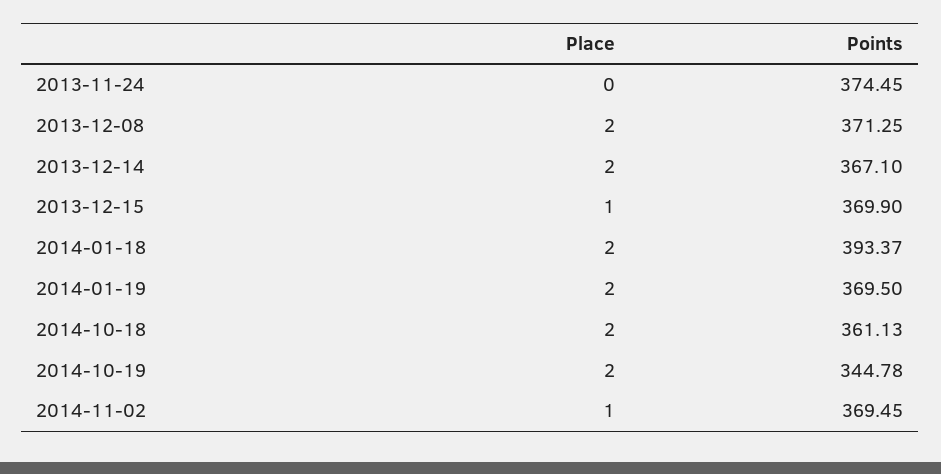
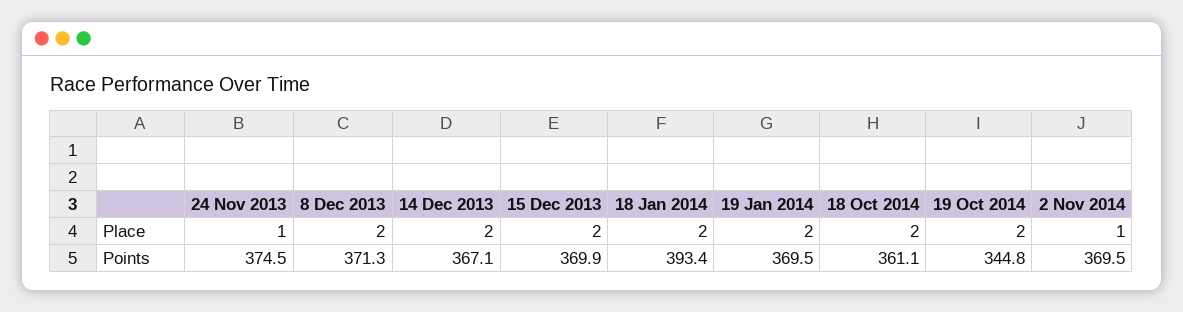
Place, 2013-11-24: 0 -> 1
Place, 2013-12-15: 1 -> 2

